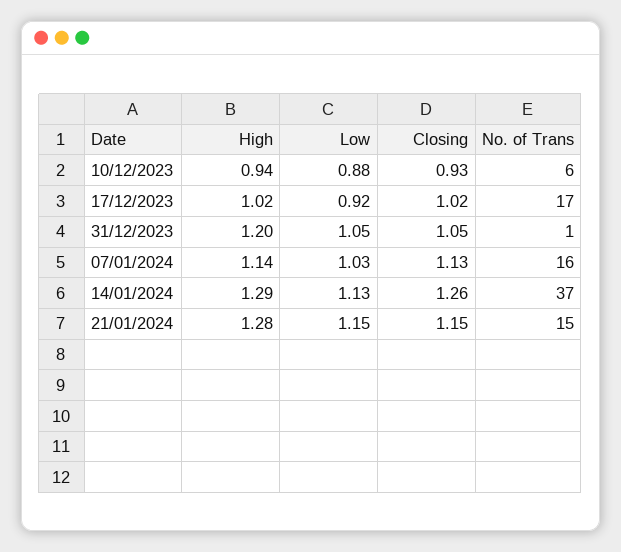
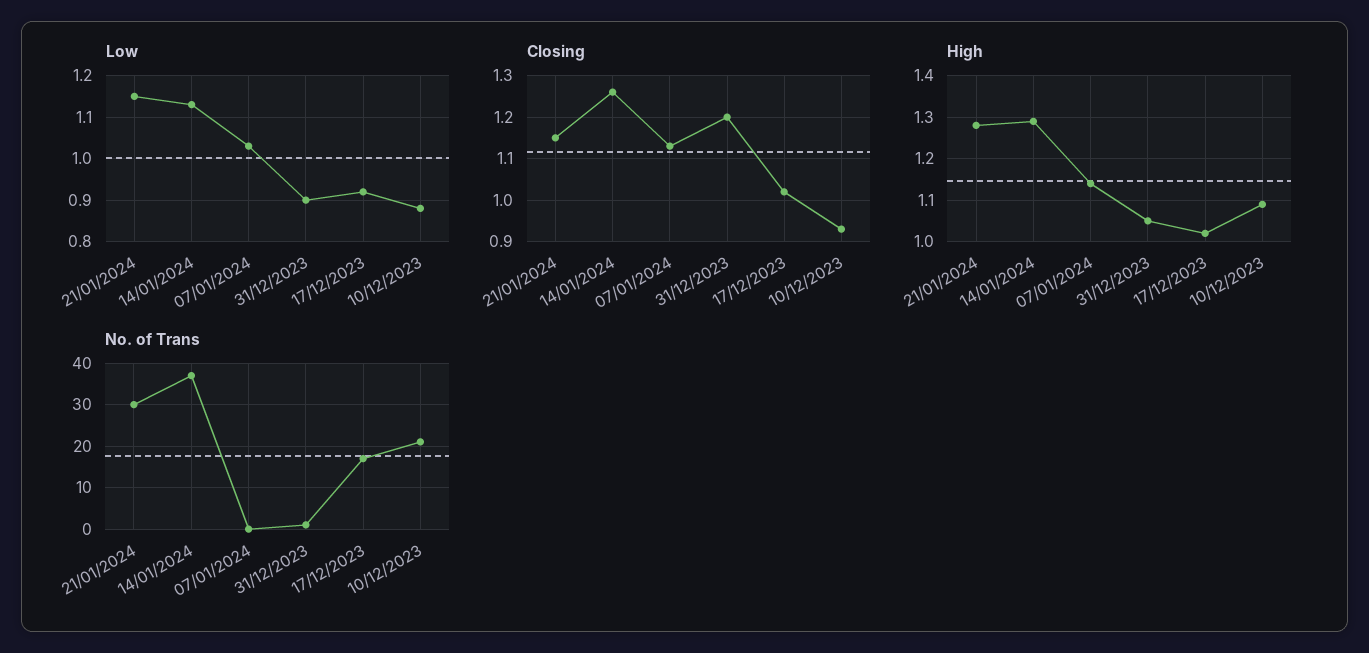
High, 10/12/2023: 0.94 -> 1.1
No. of Trans, 10/12/2023: 6 -> 20
High, 31/12/2023: 1.2 -> 1.05
Low, 31/12/2023: 1.05 -> 0.9
Closing, 31/12/2023: 1.05 -> 1.2
No. of Trans, 07/01/2024: 16 -> 0
No. of Trans, 21/01/2024: 15 -> 30

